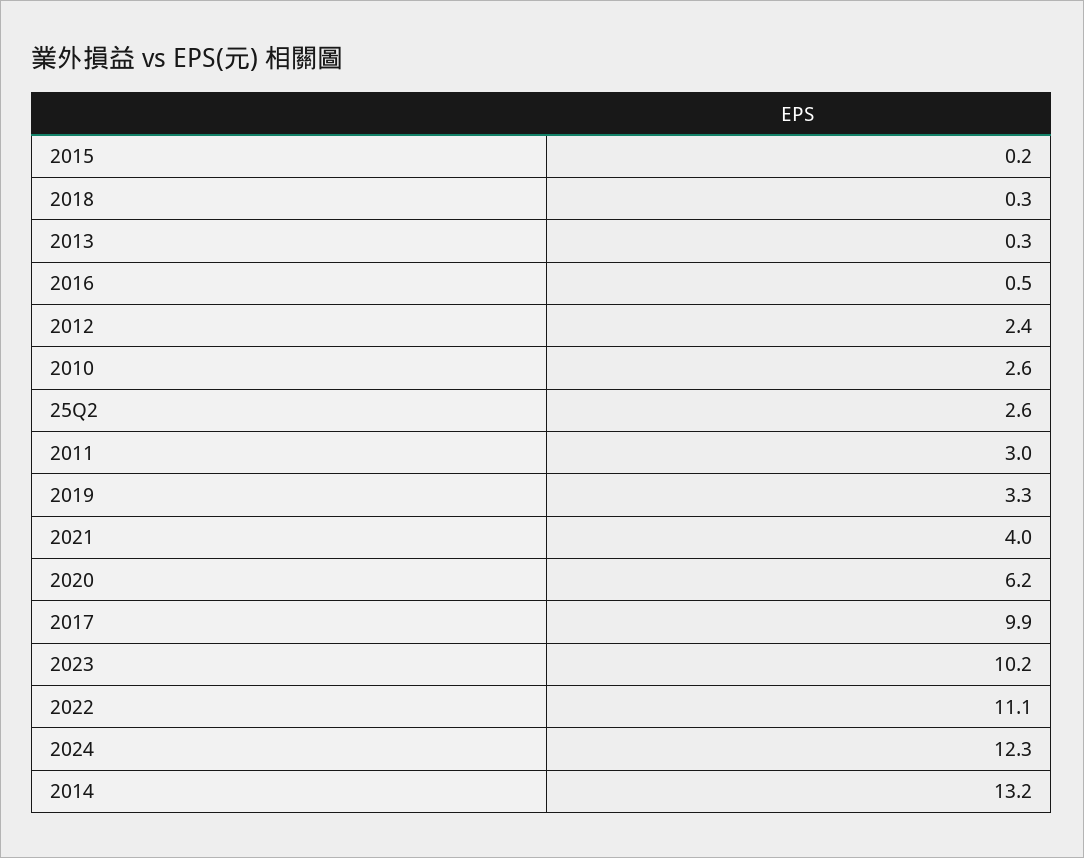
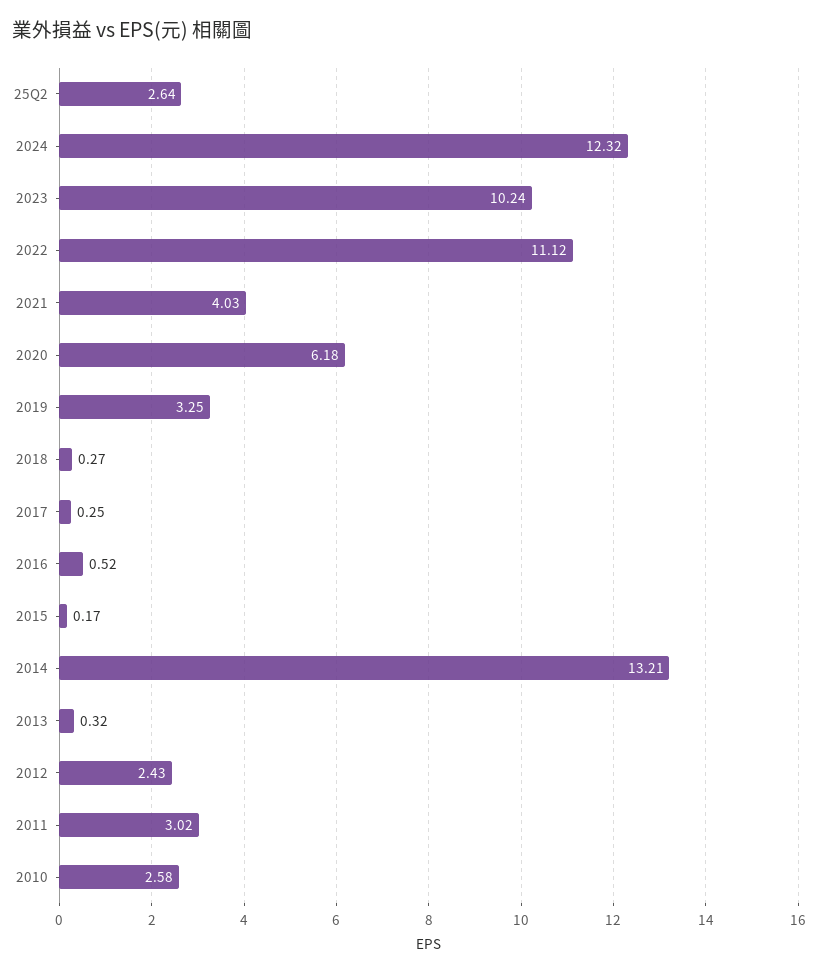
2017: 9.9 -> 0.25

